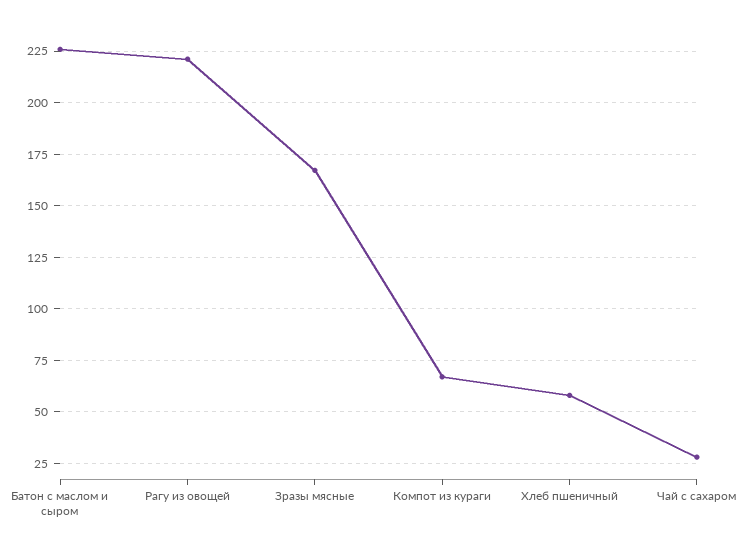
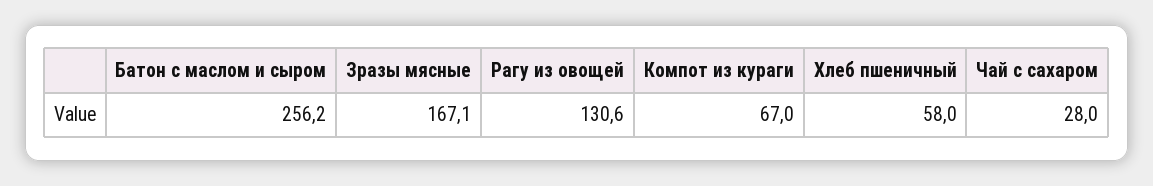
Батон с маслом и сыром: 225 -> 256.2
Рагу из овощей: 220 -> 130.6

